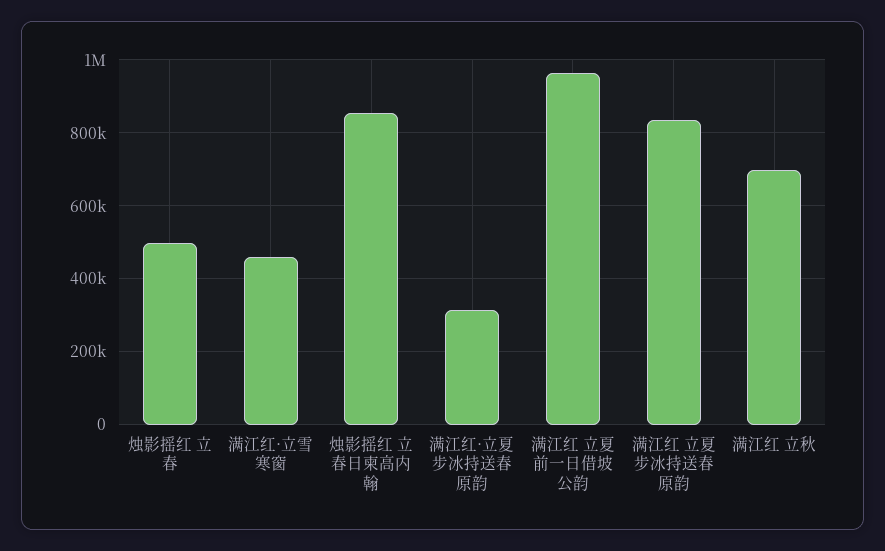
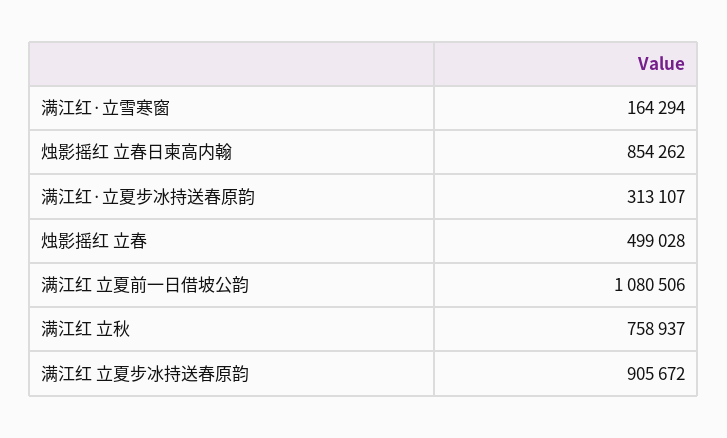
满江红·立雪寒窗: 460000 -> 164294
满江红 立夏前一日借坡公韵: 960000 -> 1080506
满江红 立夏步冰持送春原韵: 840000 -> 905672
满江红 立秋: 700000 -> 758937

